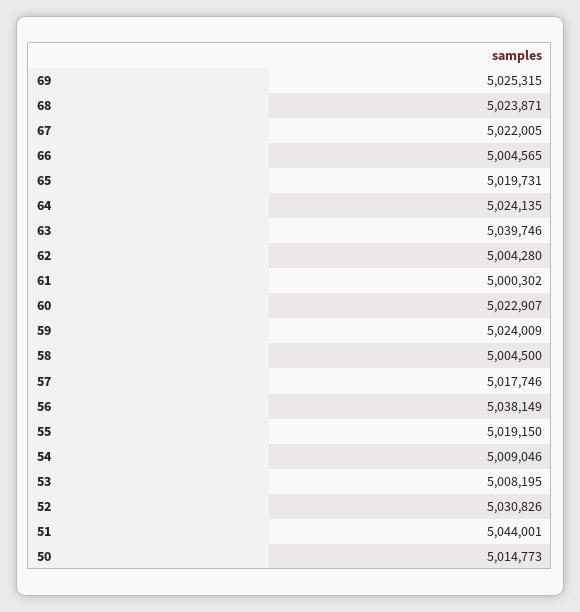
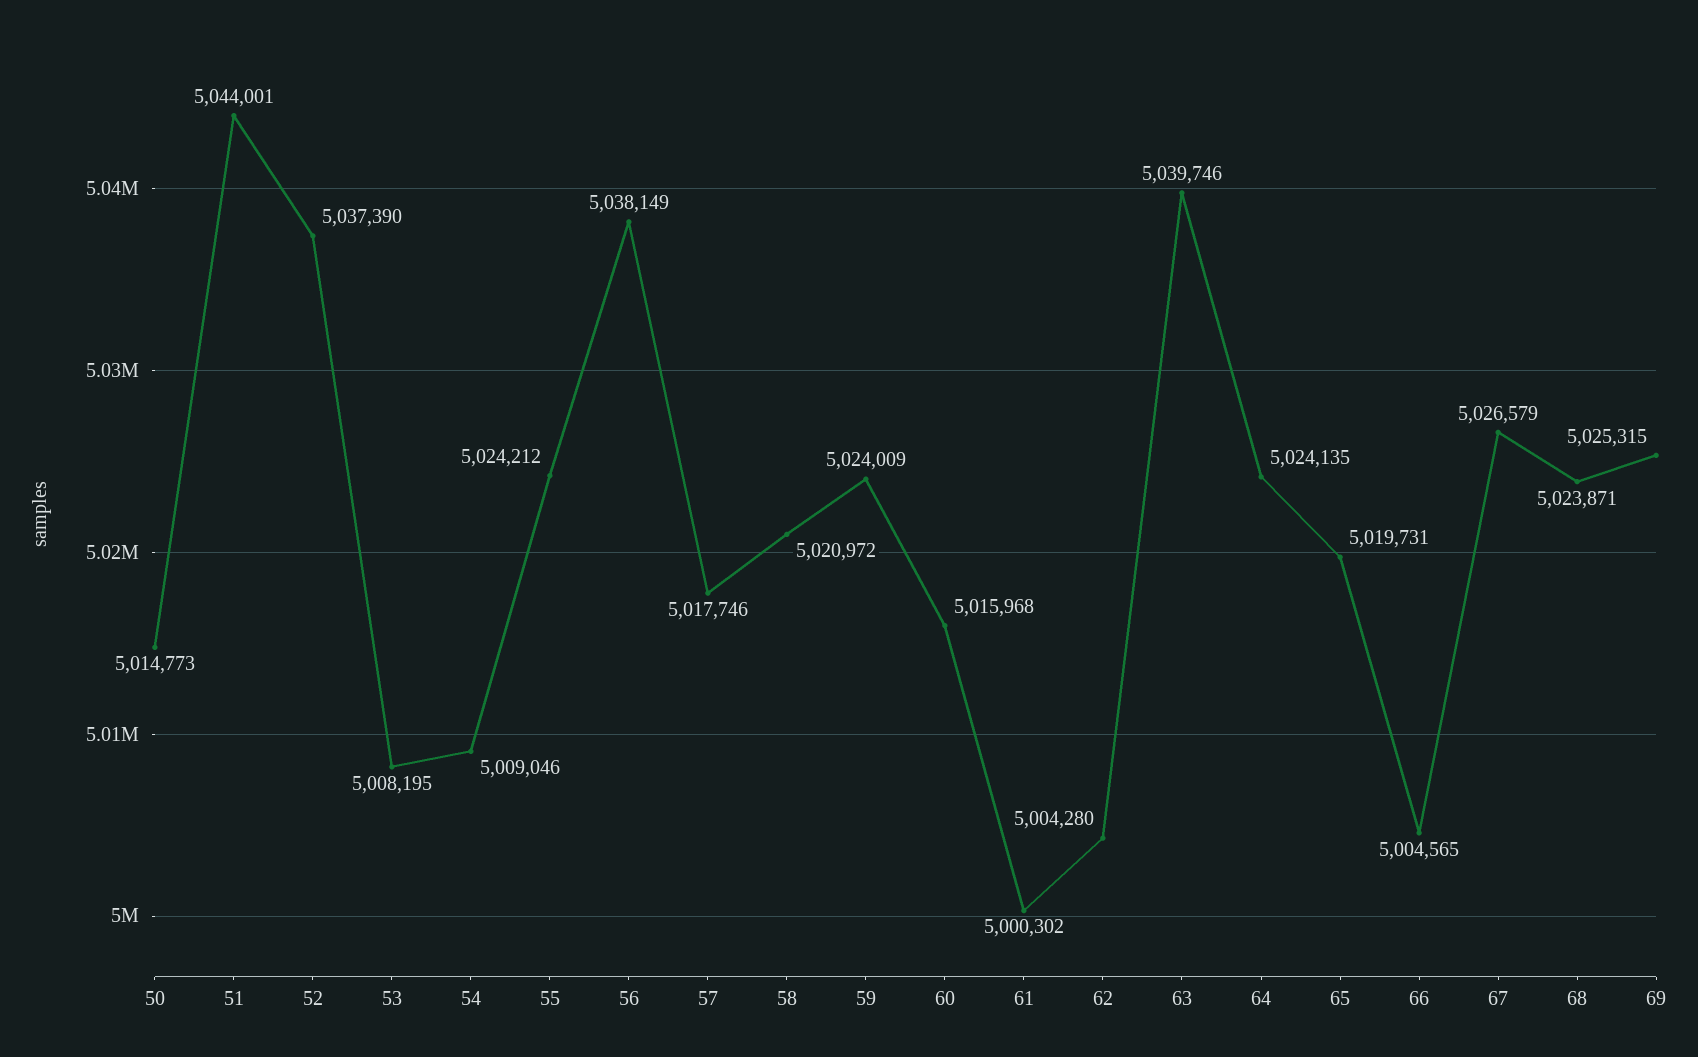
67: 5022005 -> 5026579
60: 5022907 -> 5015968
58: 5004500 -> 5020972
55: 5019150 -> 5024212
52: 5030826 -> 5037390

